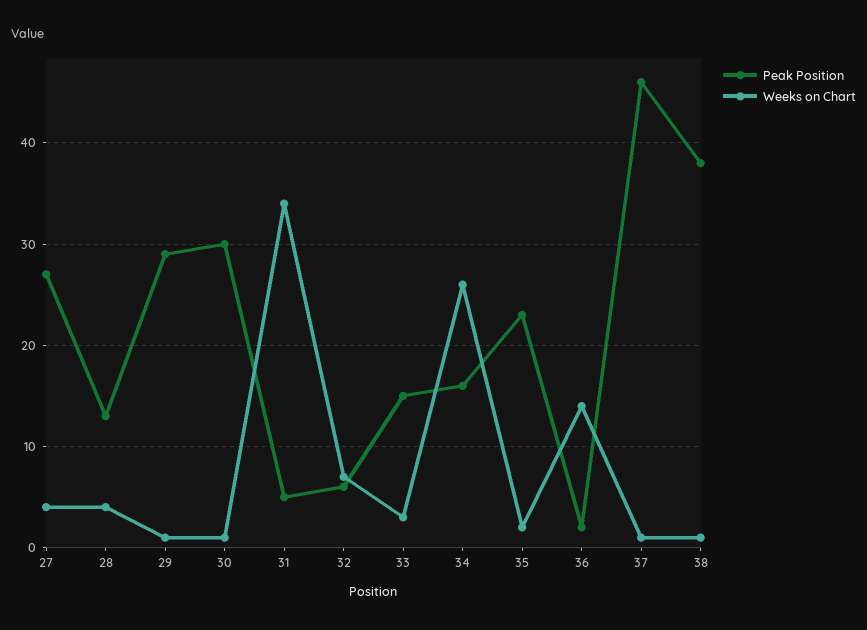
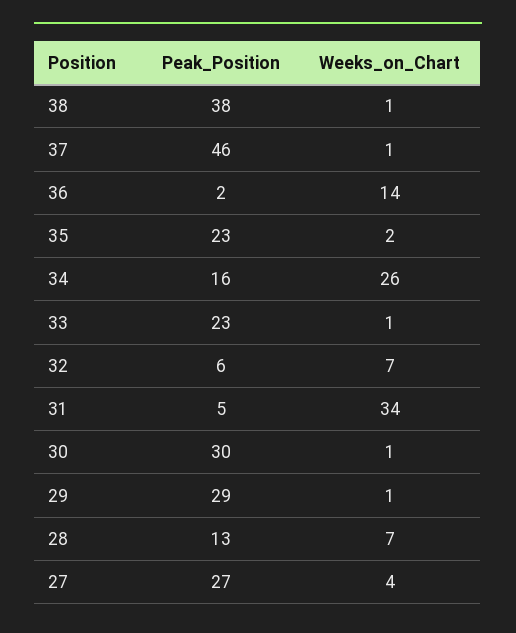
Weeks on Chart, 28: 4 -> 7
Peak Position, 33: 15 -> 23
Weeks on Chart, 33: 3 -> 1

